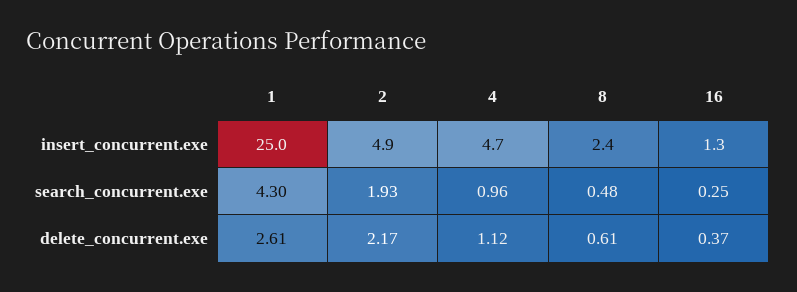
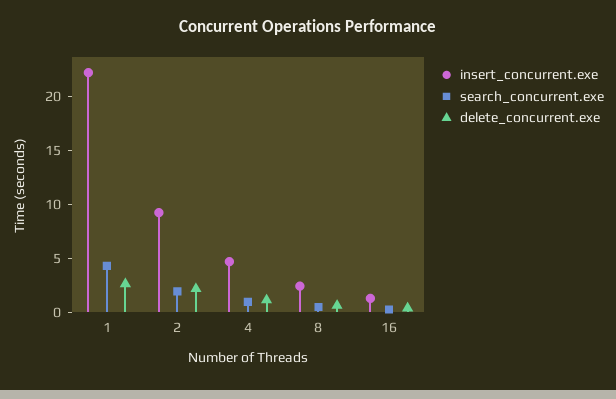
insert_concurrent.exe, 1: 25 -> 22
insert_concurrent.exe, 2: 4.9 -> 9

